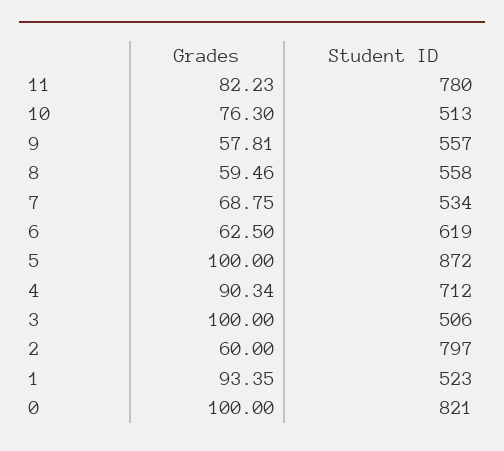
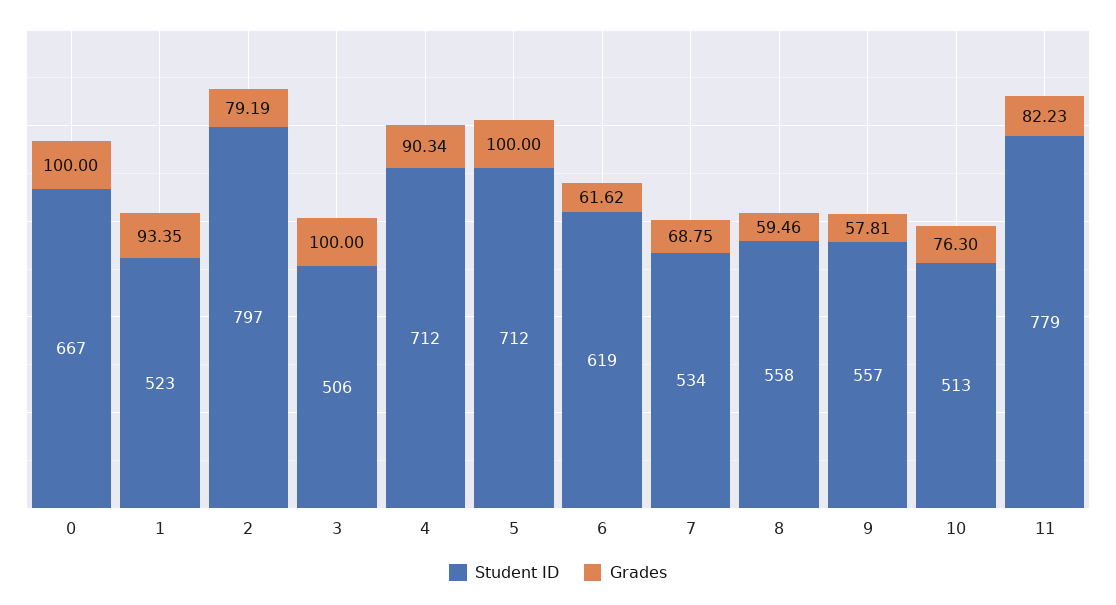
Student ID, 11: 780 -> 779
Grades, 6: 62.5 -> 61.62
Student ID, 5: 872 -> 712
Grades, 2: 60 -> 79.19
Student ID, 0: 821 -> 667

